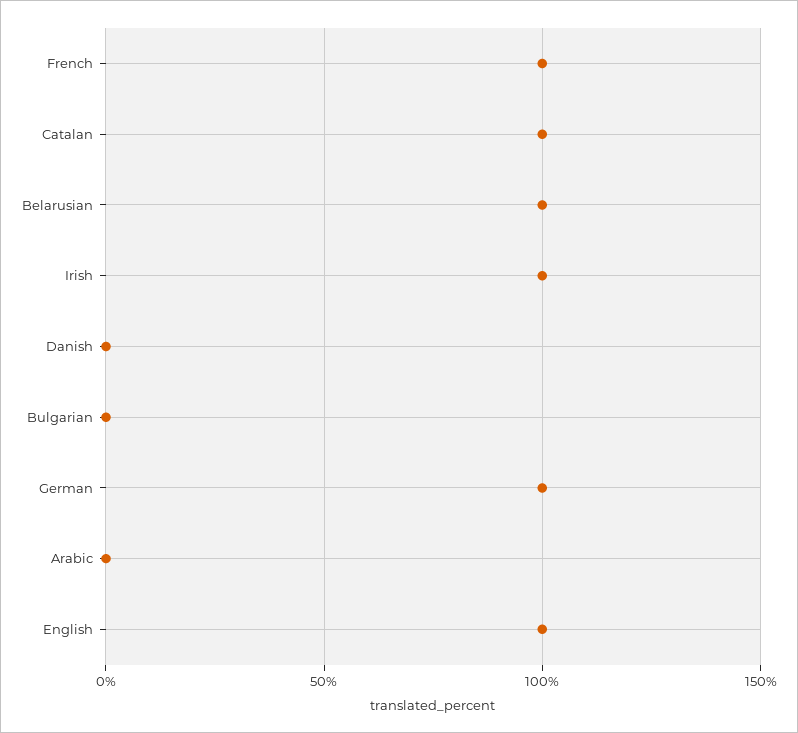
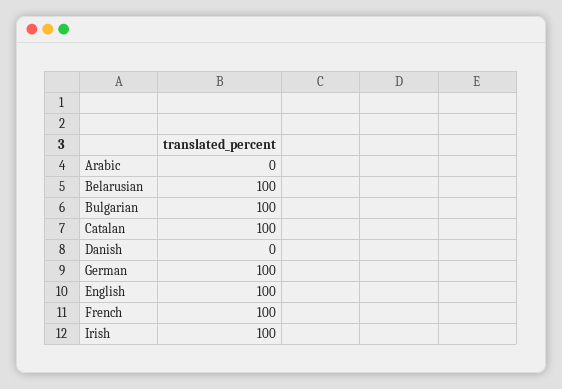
Bulgarian: 0 -> 100

